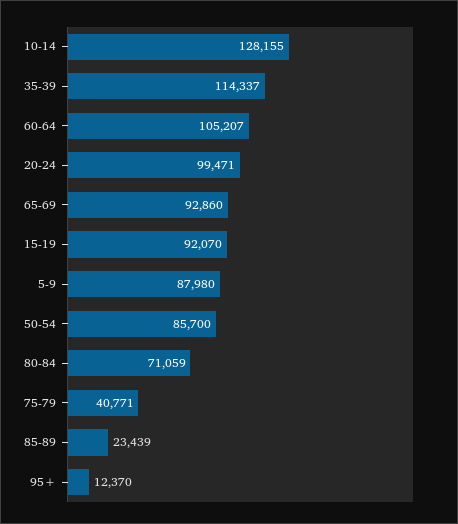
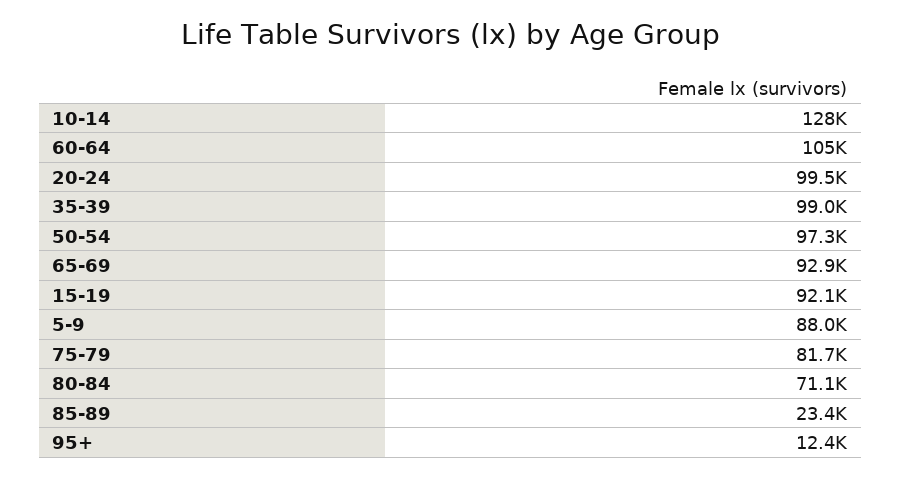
35-39: 114337 -> 99000
50-54: 85700 -> 97300
75-79: 40771 -> 81700

